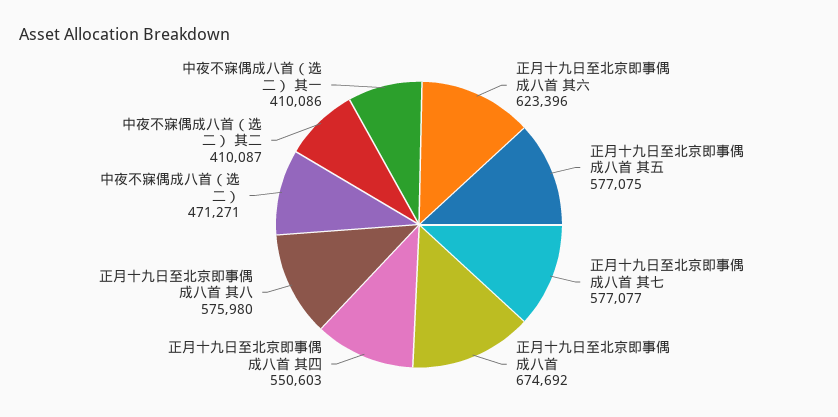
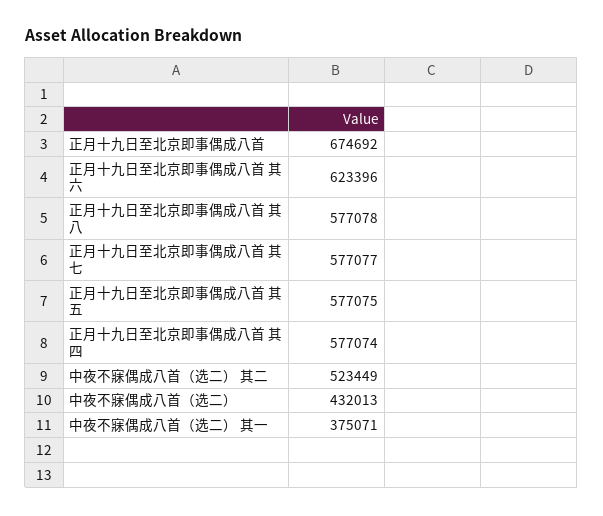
正月十九日至北京即事偶成八首 其四: 550603 -> 577074
正月十九日至北京即事偶成八首 其八: 575980 -> 577078
中夜不寐偶成八首（选二）: 471271 -> 432013
中夜不寐偶成八首（选二） 其二: 410087 -> 523449
中夜不寐偶成八首（选二） 其一: 410086 -> 375071

